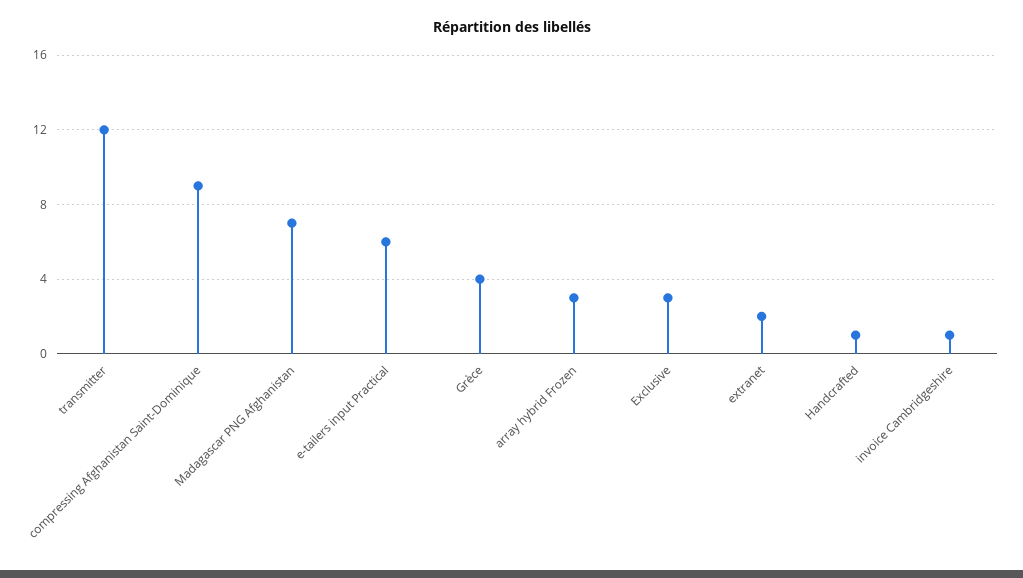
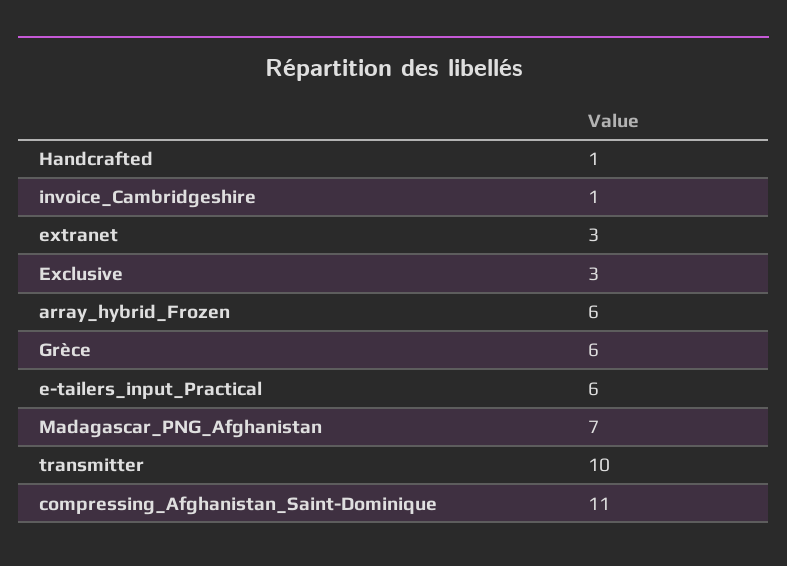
transmitter: 12 -> 10
compressing Afghanistan Saint-Dominique: 9 -> 11
Grèce: 4 -> 6
array hybrid Frozen: 3 -> 6
extranet: 2 -> 3

